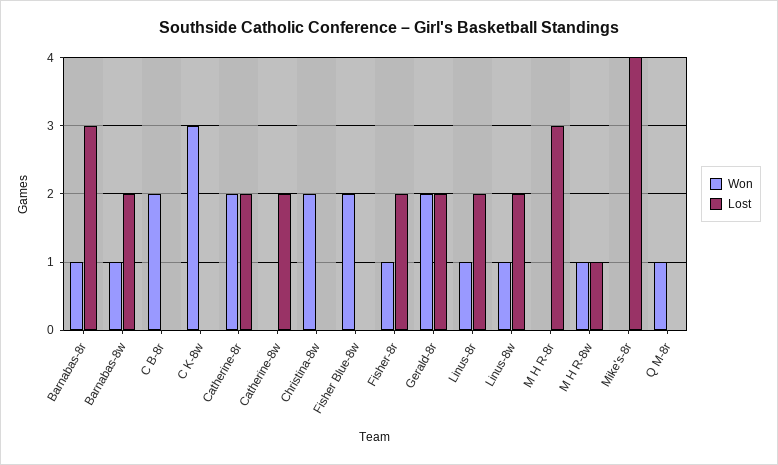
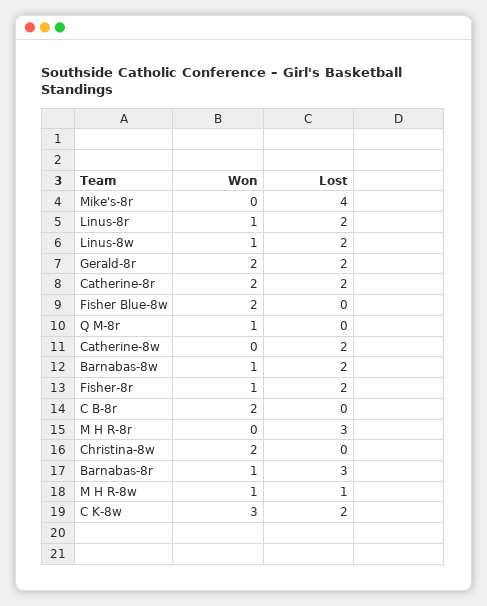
Lost, C K-8w: 0 -> 2

